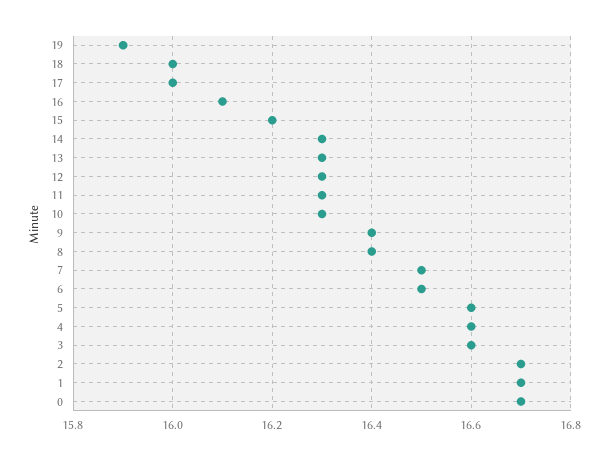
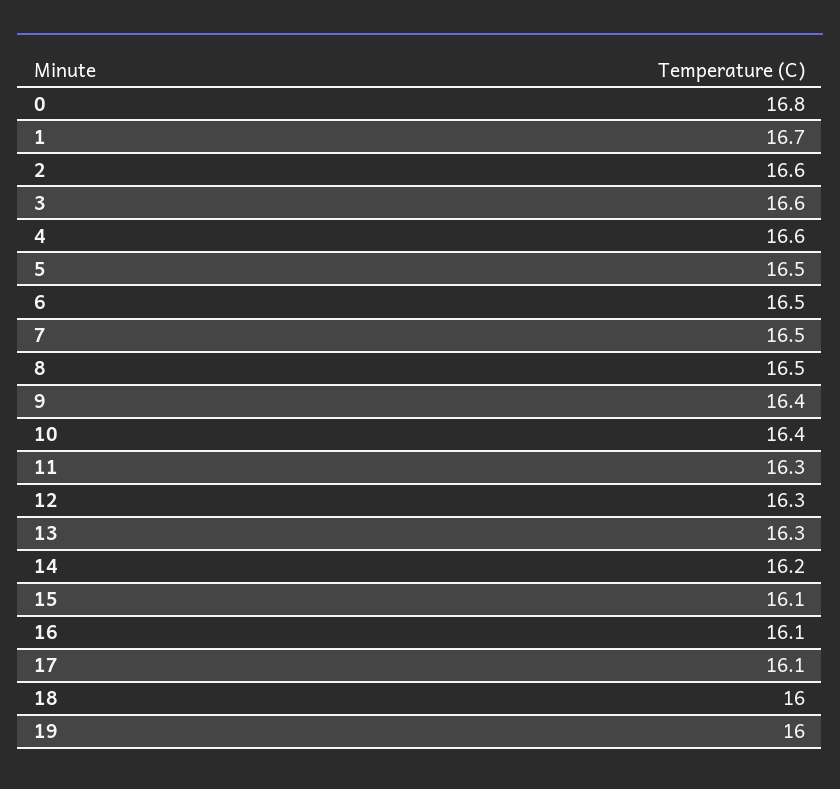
19: 15.9 -> 16
17: 16 -> 16.1
15: 16.2 -> 16.1
14: 16.3 -> 16.2
10: 16.3 -> 16.4
8: 16.4 -> 16.5
5: 16.6 -> 16.5
2: 16.7 -> 16.6
0: 16.7 -> 16.8

